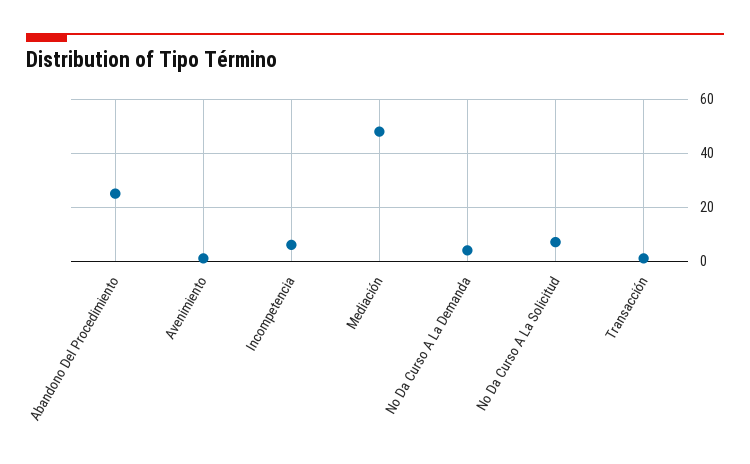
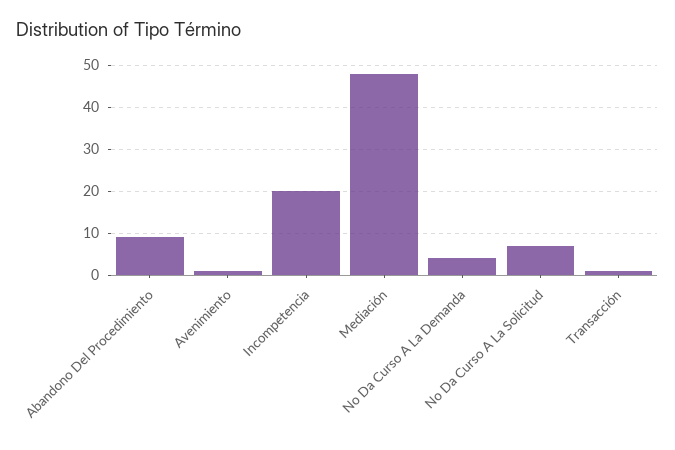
Abandono Del Procedimiento: 25 -> 10
Incompetencia: 5 -> 20

